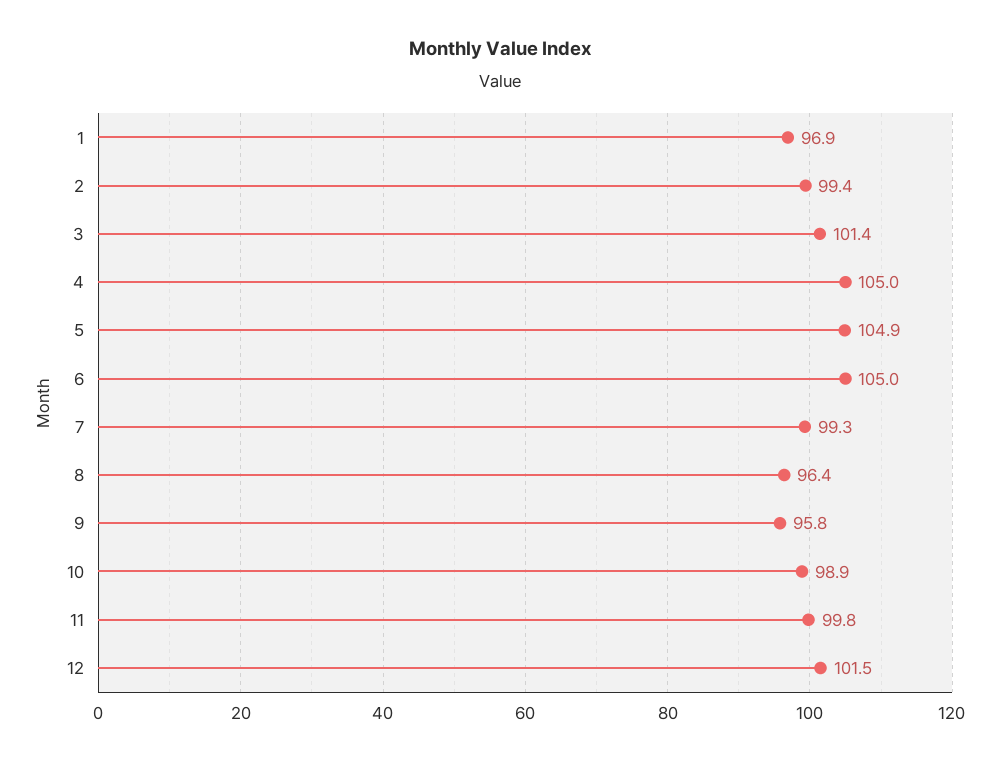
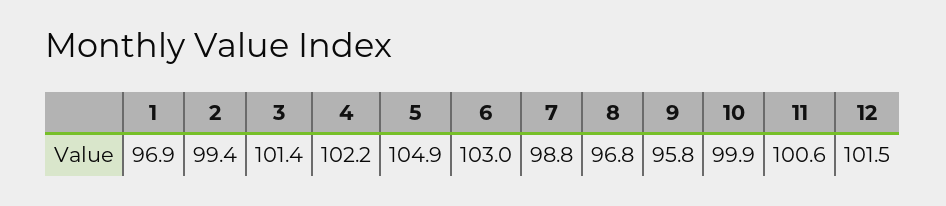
4: 105 -> 102.2
6: 105 -> 103
7: 99.3 -> 98.8
8: 96.4 -> 96.8
10: 98.9 -> 99.9
11: 99.8 -> 100.6

